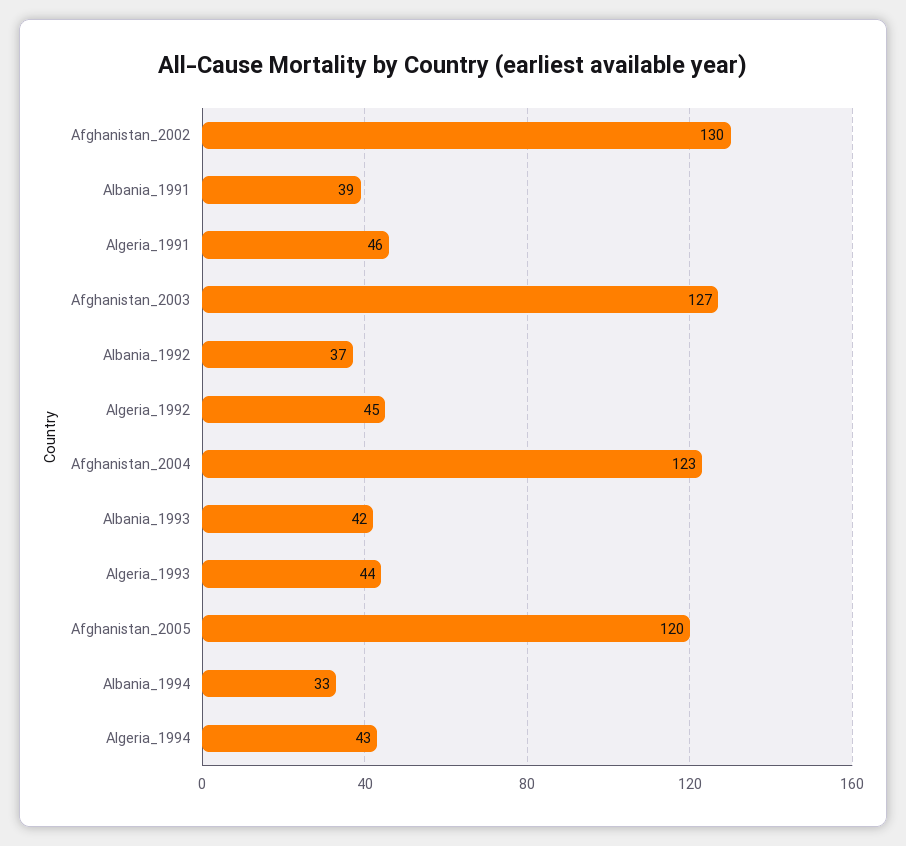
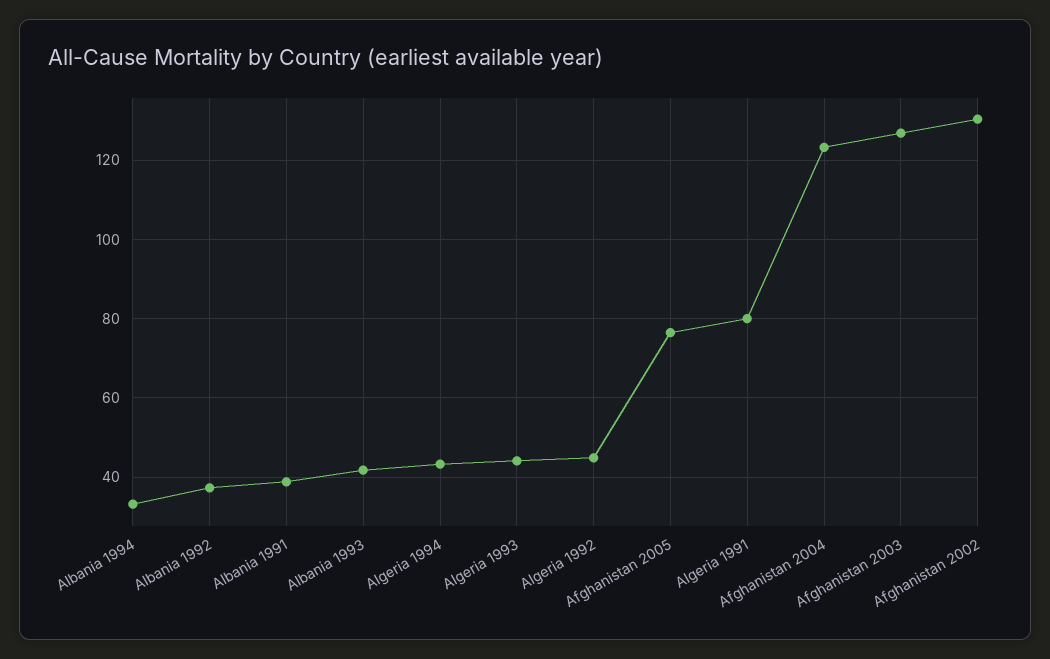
Algeria_1991: 46 -> 80
Afghanistan_2005: 120 -> 76

